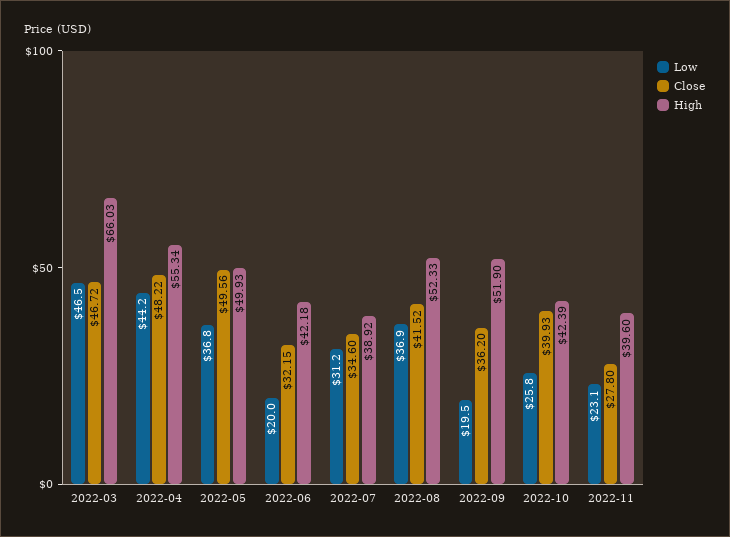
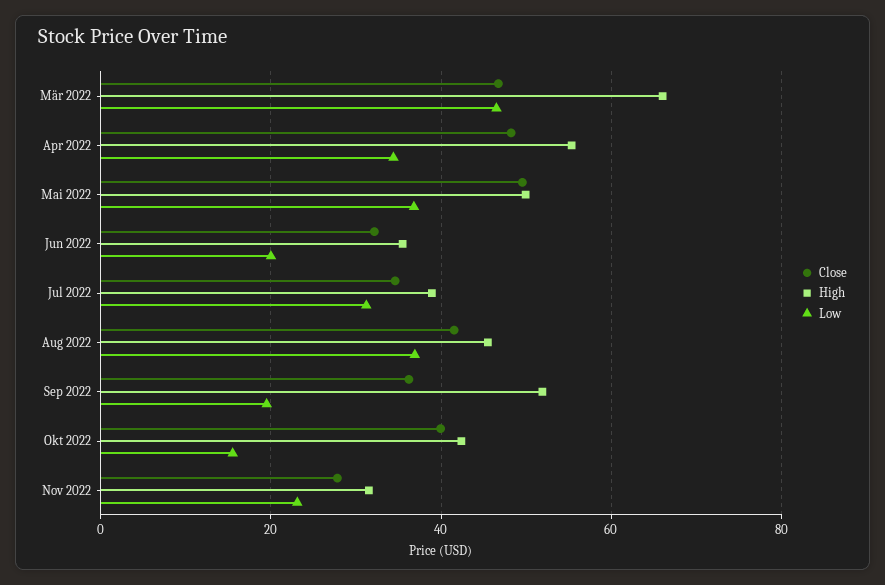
Low, 2022-04: 44.2 -> 34
High, 2022-06: 42.18 -> 36
High, 2022-08: 52.33 -> 46
Low, 2022-10: 25.8 -> 16
High, 2022-11: 39.6 -> 32

